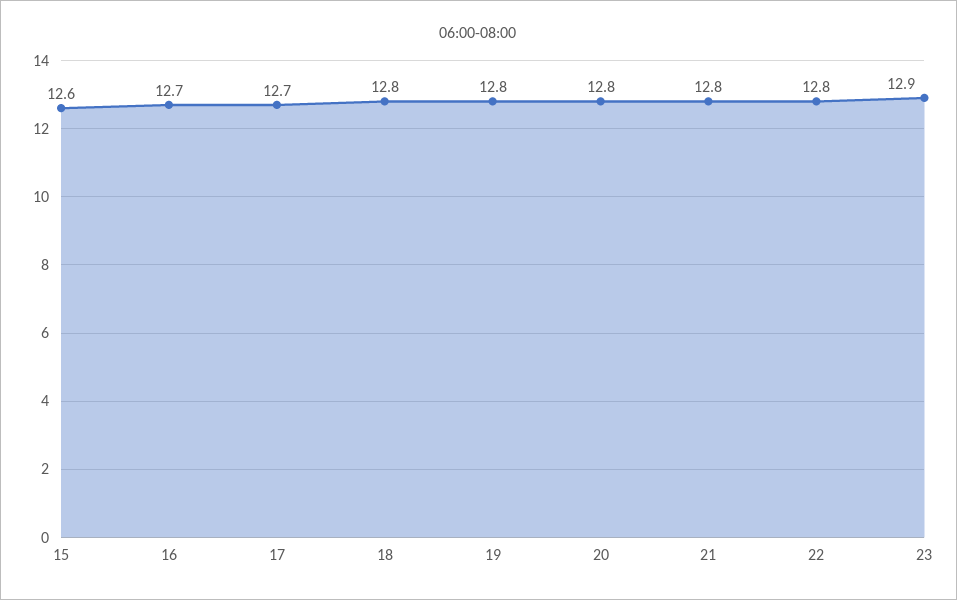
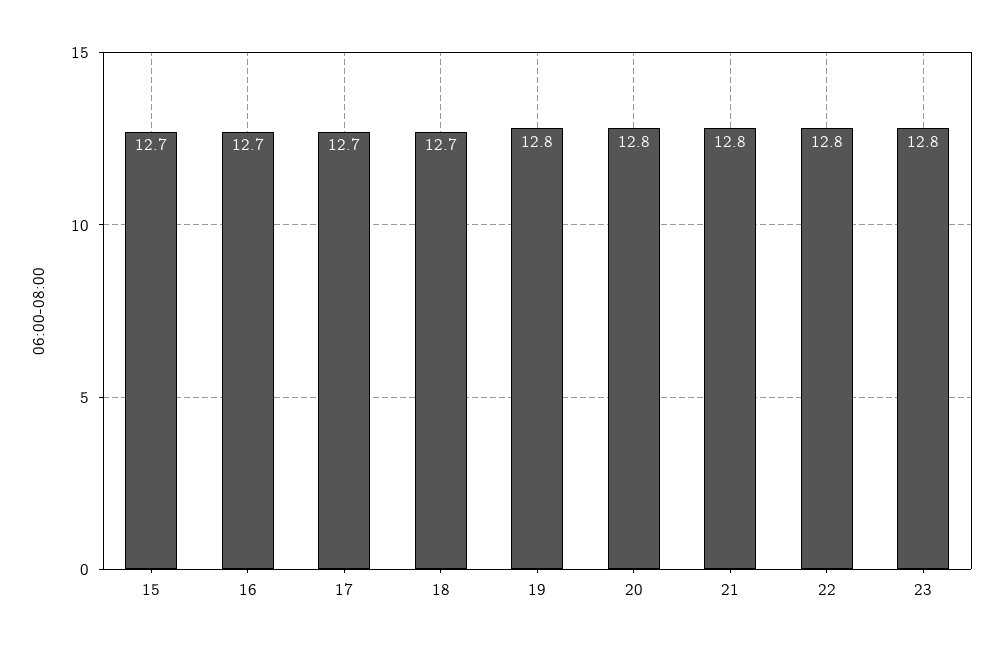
15: 12.6 -> 12.7
18: 12.8 -> 12.7
23: 12.9 -> 12.8

